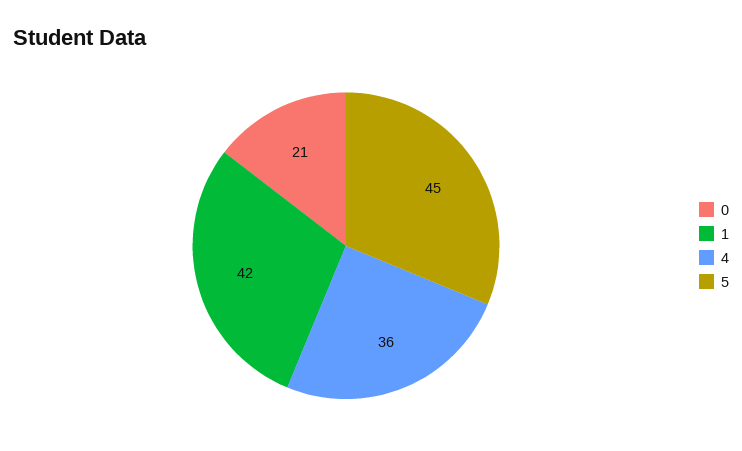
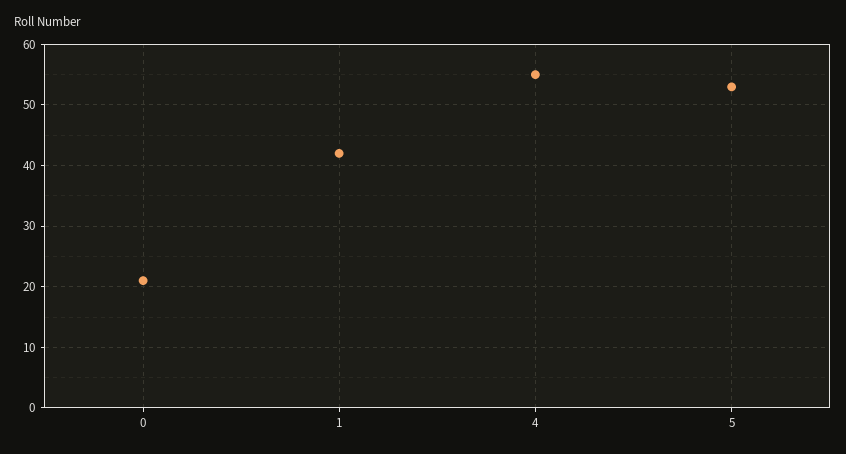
4: 36 -> 55
5: 45 -> 53

